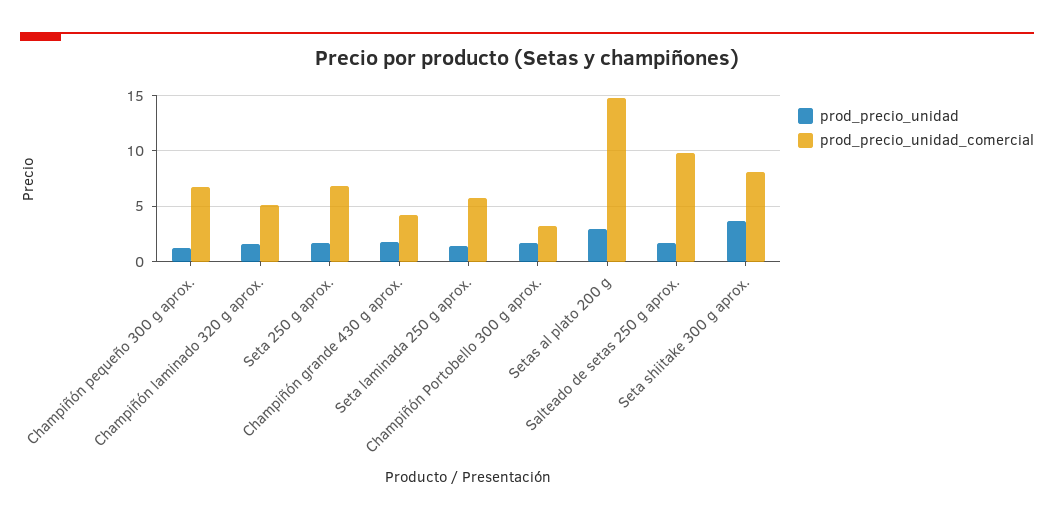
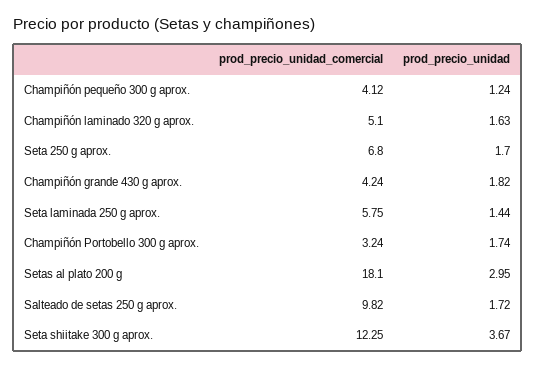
prod_precio_unidad_comercial, Champiñón pequeño 300 g aprox.: 7 -> 4.12
prod_precio_unidad_comercial, Setas al plato 200 g: 15 -> 18.1
prod_precio_unidad_comercial, Seta shiitake 300 g aprox.: 8 -> 12.25

